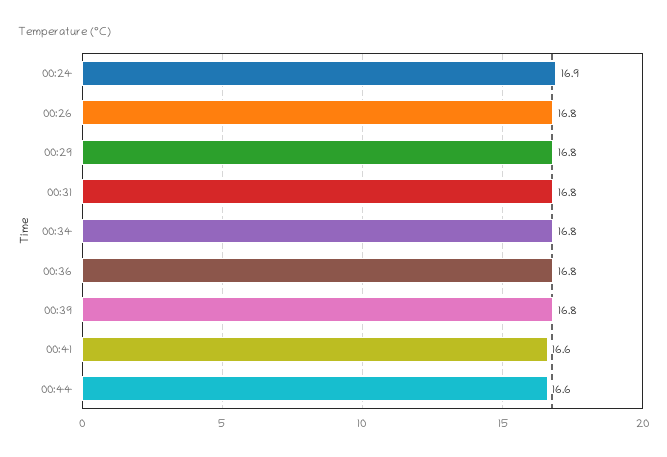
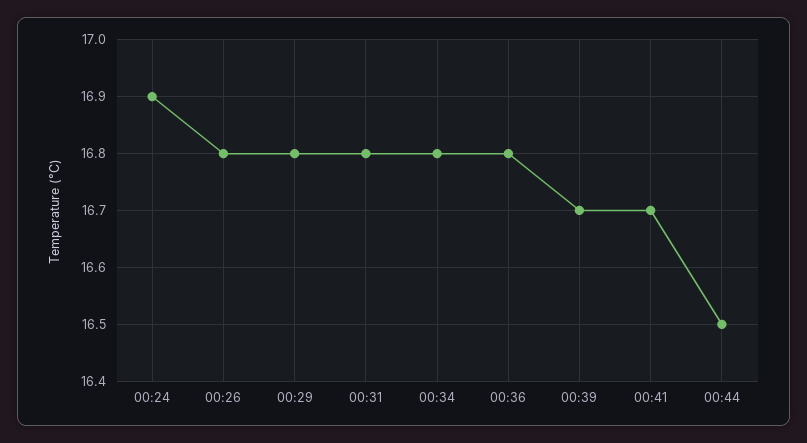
00:39: 16.8 -> 16.7
00:41: 16.6 -> 16.7
00:44: 16.6 -> 16.5

